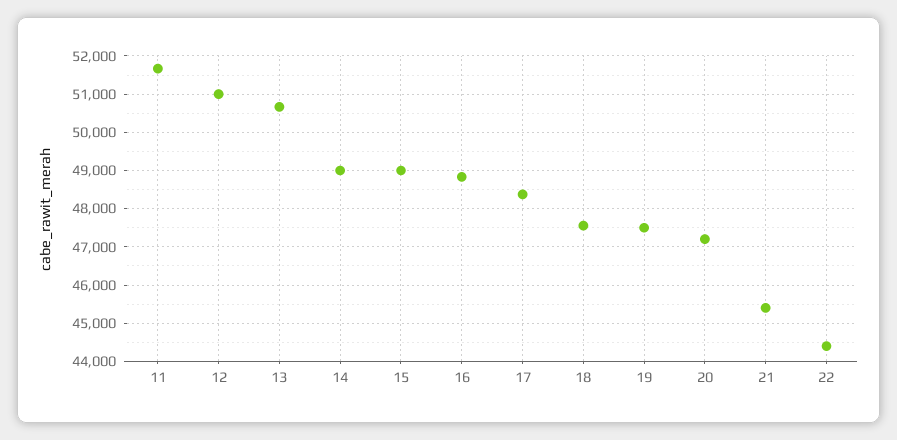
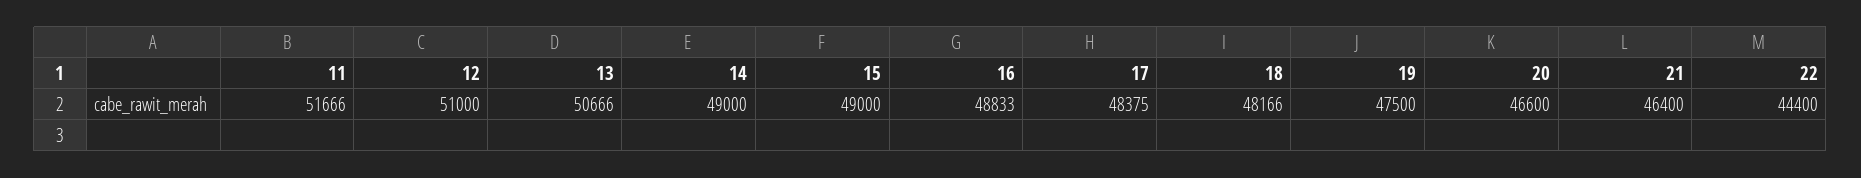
18: 47600 -> 48166
20: 47200 -> 46600
21: 45400 -> 46400

